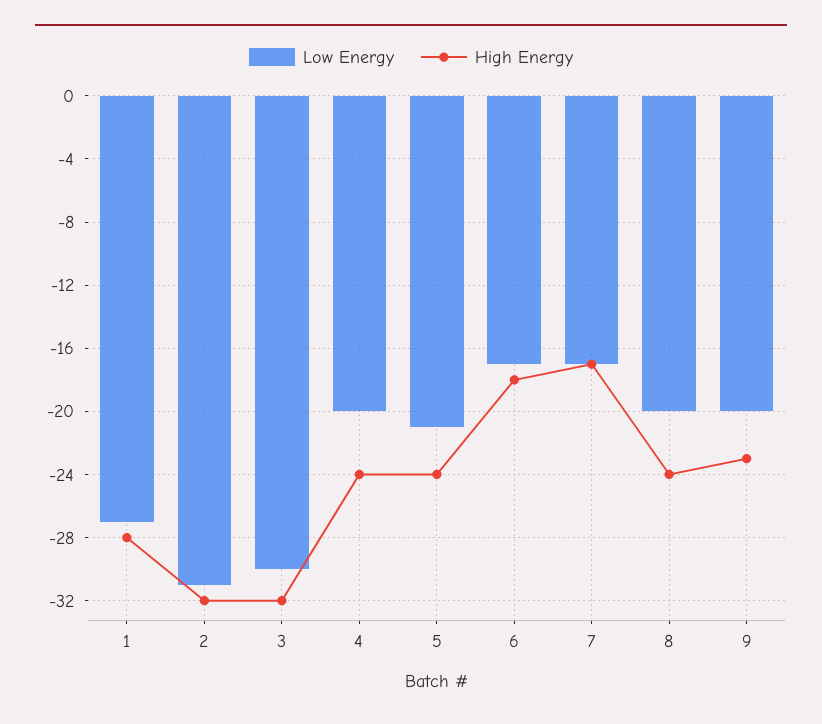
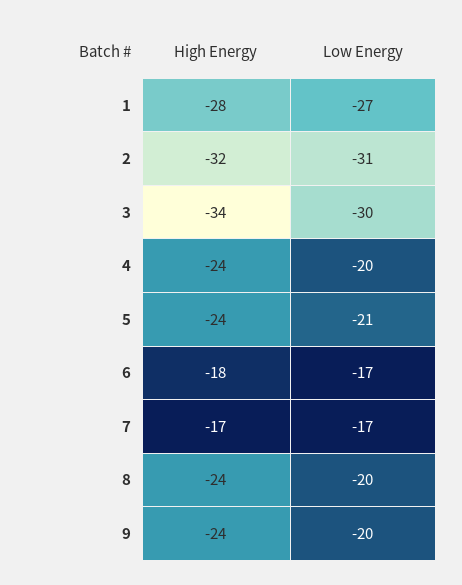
High Energy, 3: -32 -> -34
High Energy, 9: -23 -> -24

